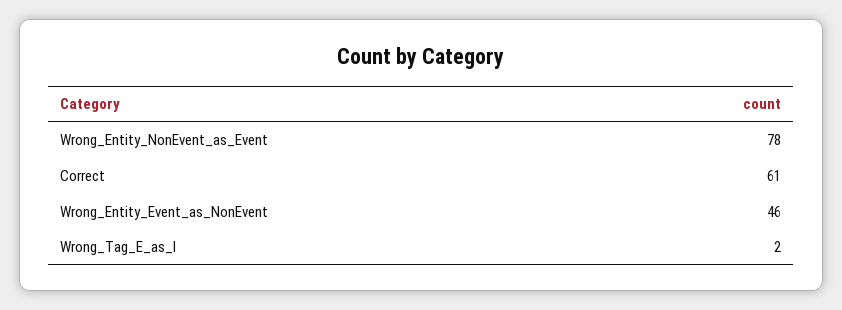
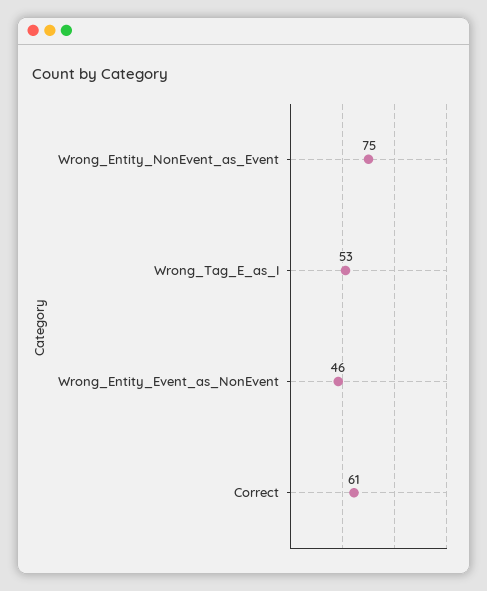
Wrong_Entity_NonEvent_as_Event: 78 -> 75
Wrong_Tag_E_as_I: 2 -> 53

